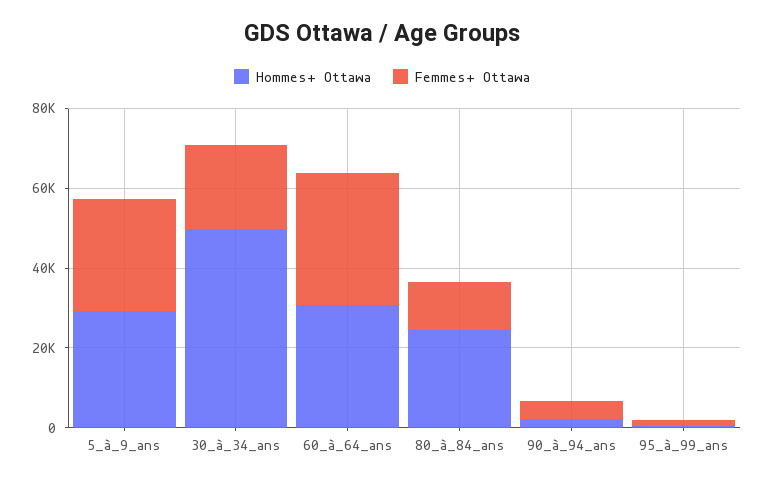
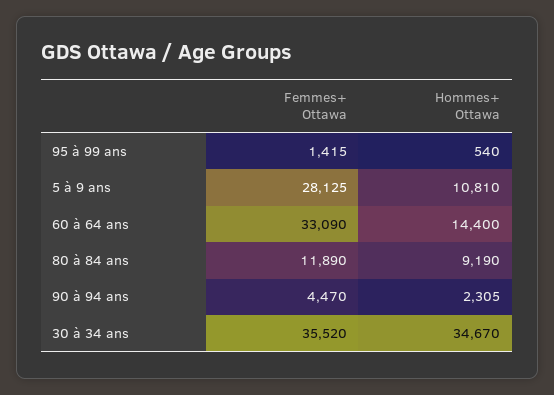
Hommes+ Ottawa, 5_à_9_ans: 30000 -> 10810
Hommes+ Ottawa, 30_à_34_ans: 50000 -> 34670
Femmes+ Ottawa, 30_à_34_ans: 20000 -> 35520
Hommes+ Ottawa, 60_à_64_ans: 30000 -> 14400
Hommes+ Ottawa, 80_à_84_ans: 25000 -> 9190

